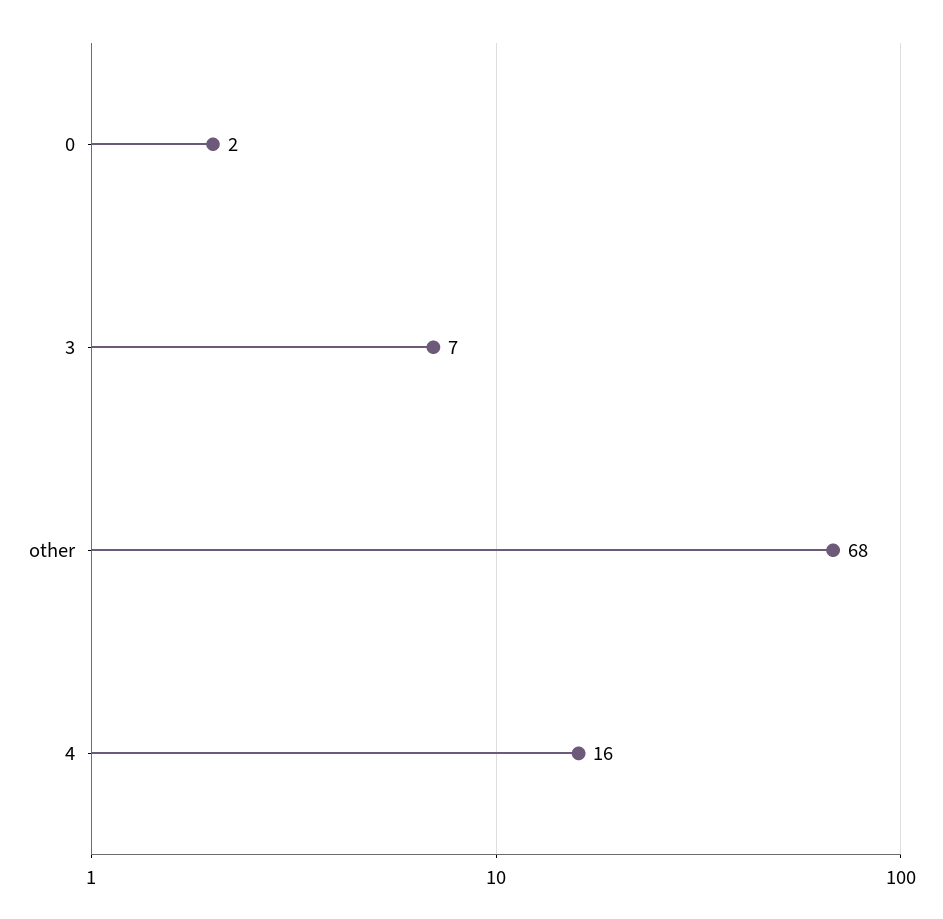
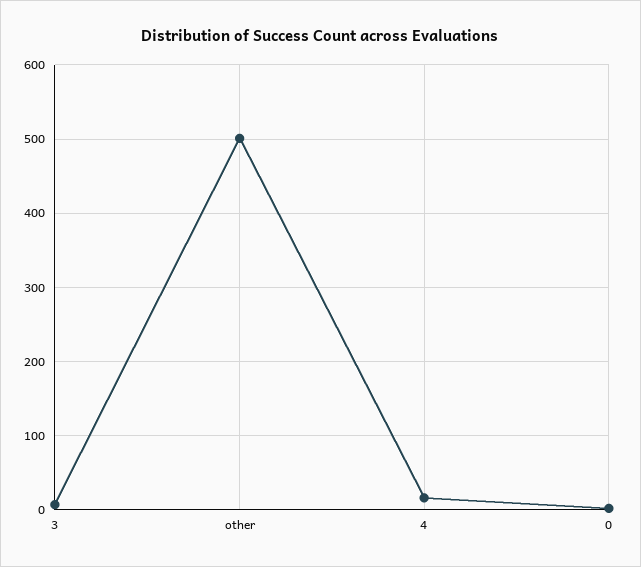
other: 68 -> 500

